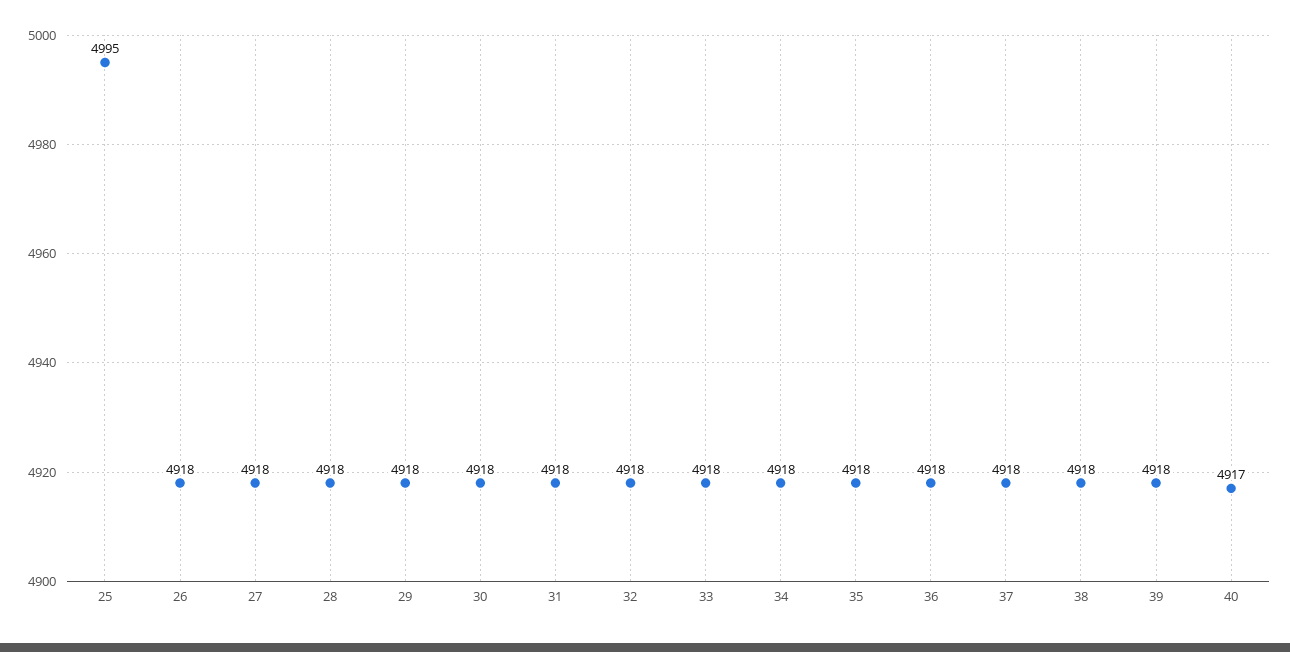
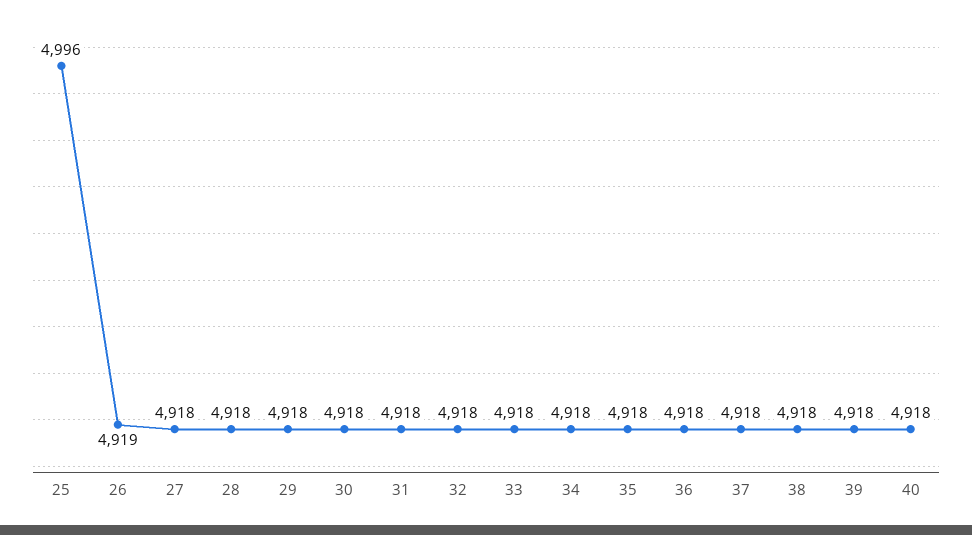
25: 4995 -> 4996
26: 4918 -> 4919
40: 4917 -> 4918

